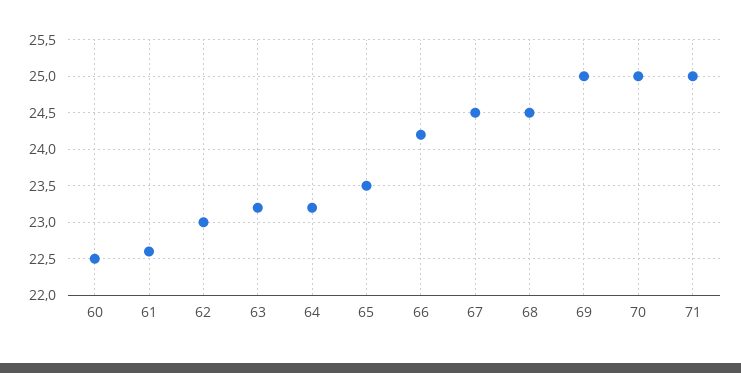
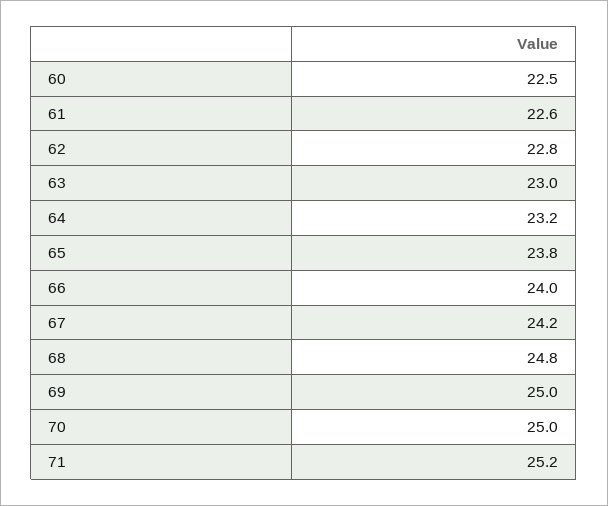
62: 23 -> 22.8
63: 23.2 -> 23
65: 23.5 -> 23.8
66: 24.2 -> 24
67: 24.5 -> 24.2
68: 24.5 -> 24.8
71: 25 -> 25.2

